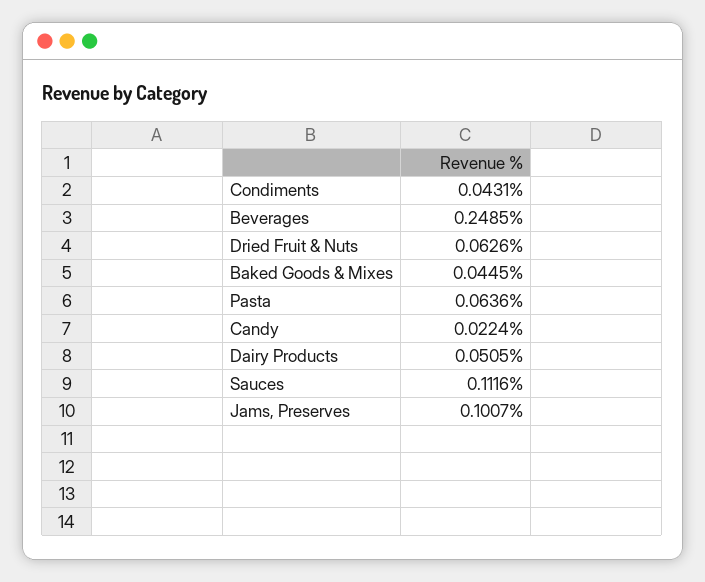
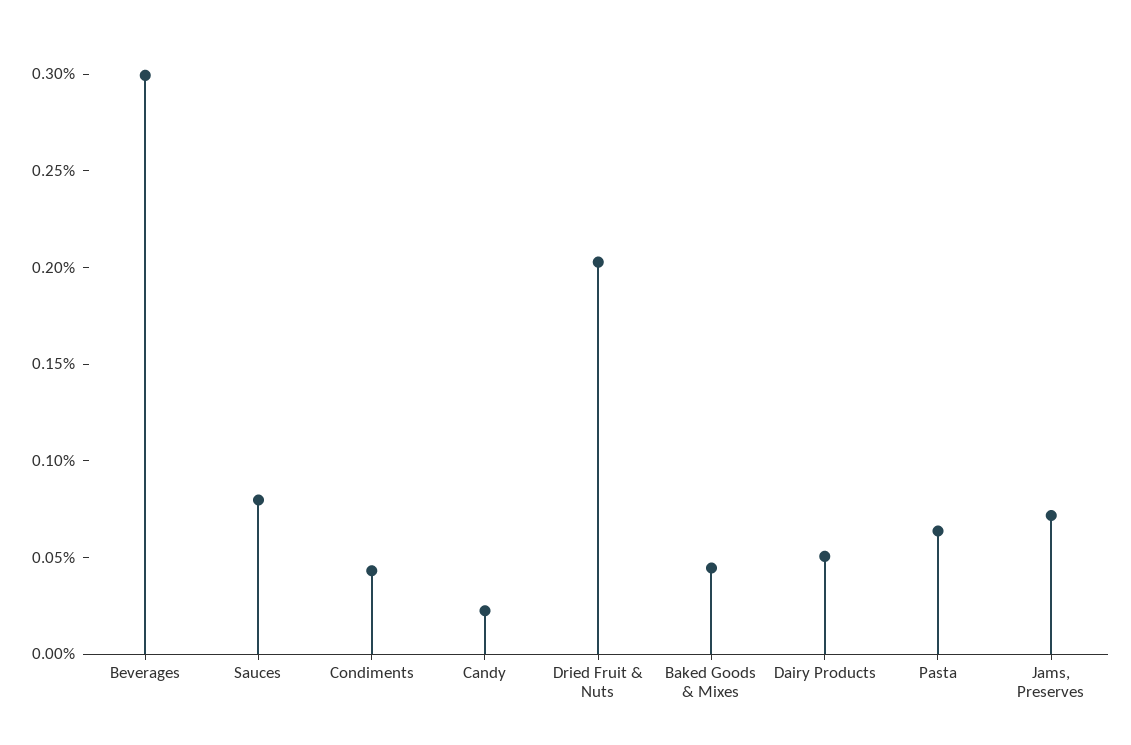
Beverages: 0.2485 -> 0.3
Dried Fruit & Nuts: 0.0626 -> 0.2
Sauces: 0.1116 -> 0.08
Jams, Preserves: 0.1007 -> 0.07

